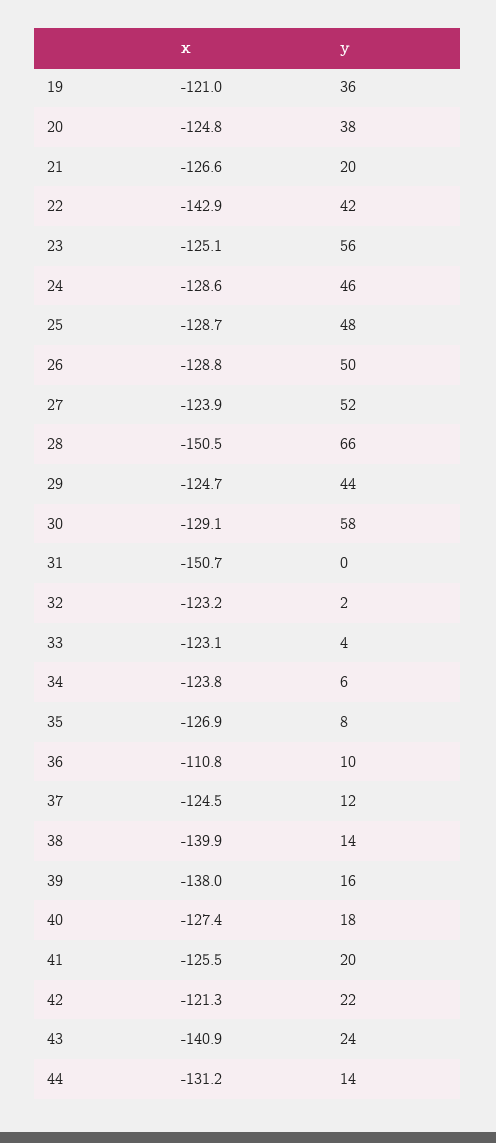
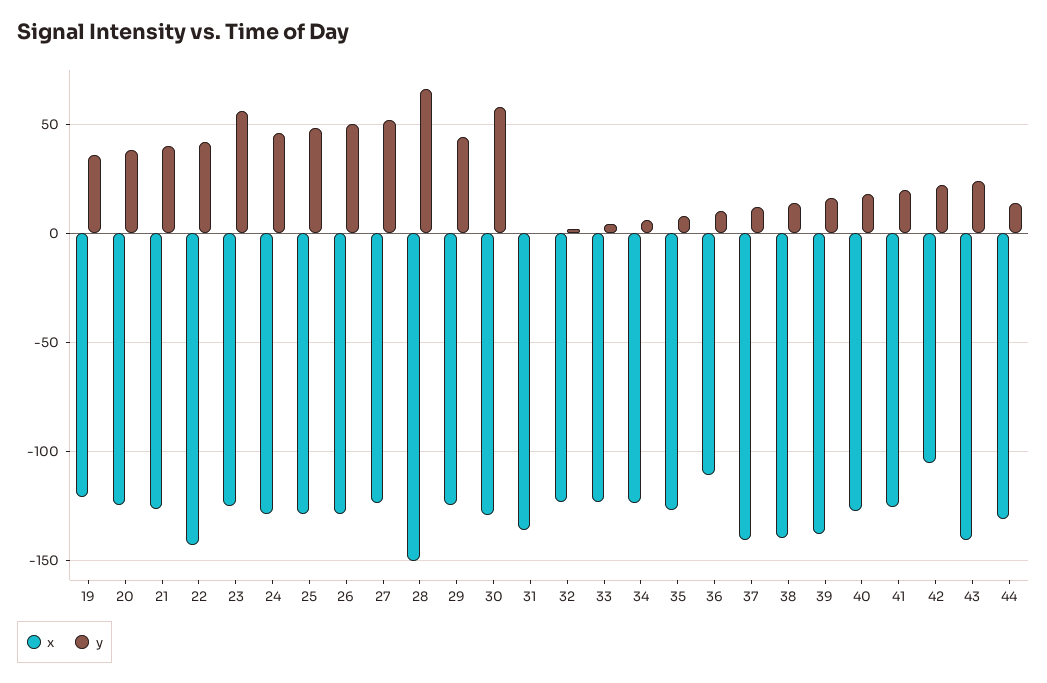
y, 21: 20 -> 40
x, 31: -150.7 -> -135
x, 37: -124.5 -> -140
x, 42: -121.3 -> -105

